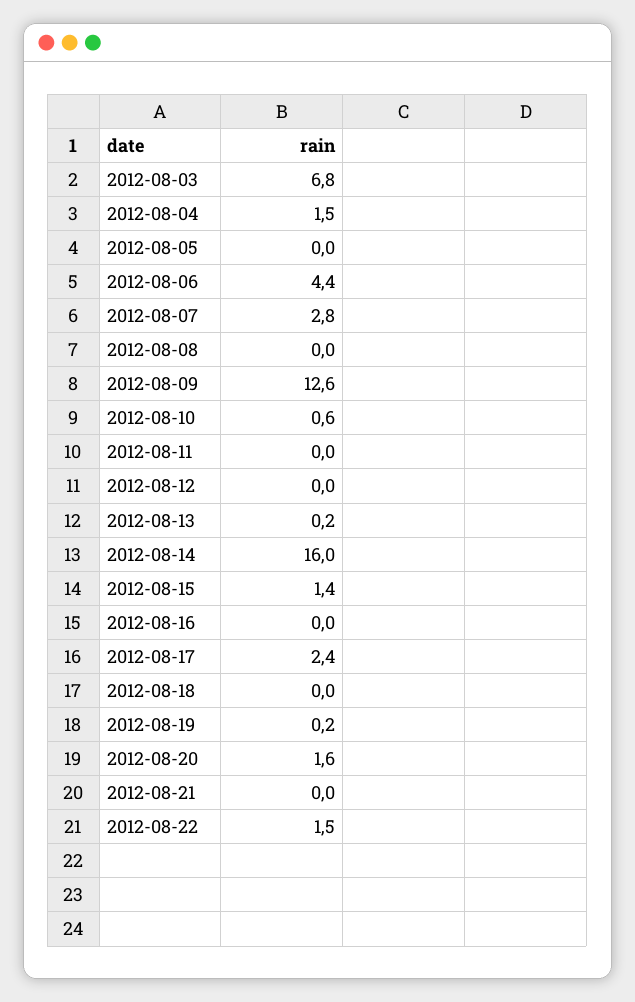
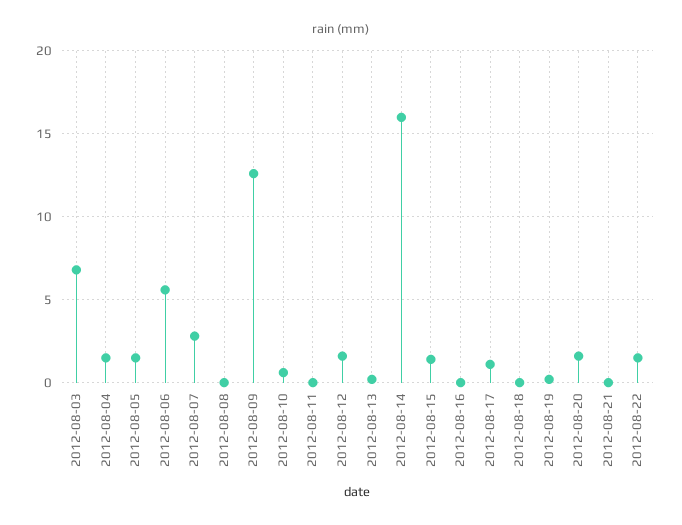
2012-08-05: 0 -> 1.5
2012-08-06: 4.4 -> 5.5
2012-08-12: 0 -> 1.5
2012-08-17: 2.4 -> 1

